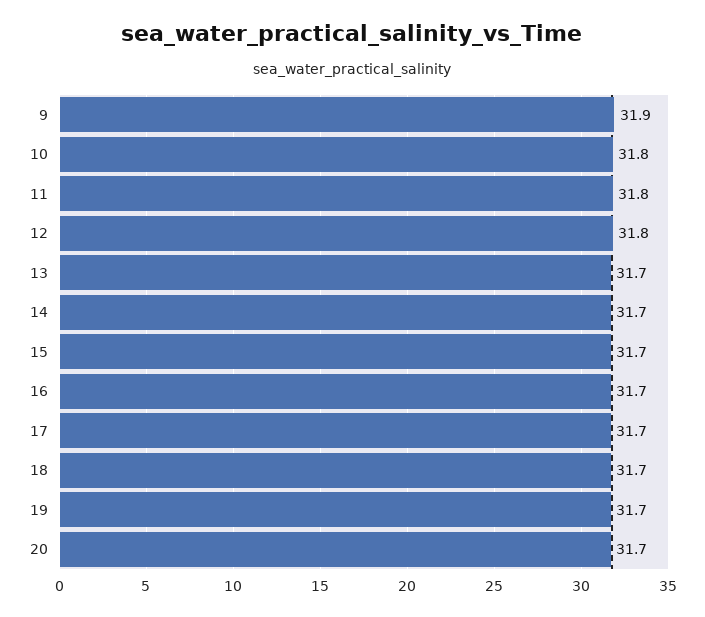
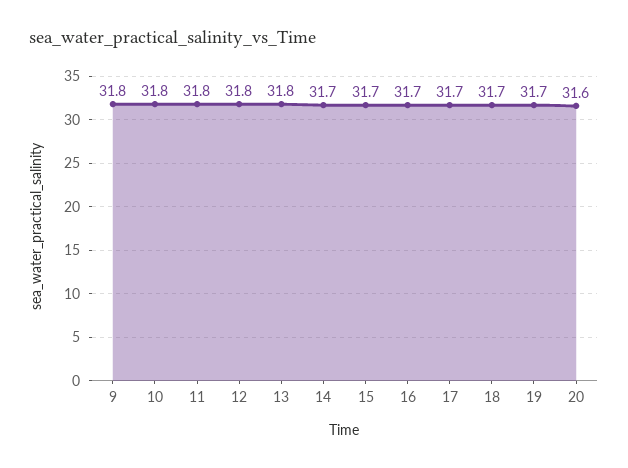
9: 31.9 -> 31.8
13: 31.7 -> 31.8
20: 31.7 -> 31.6

